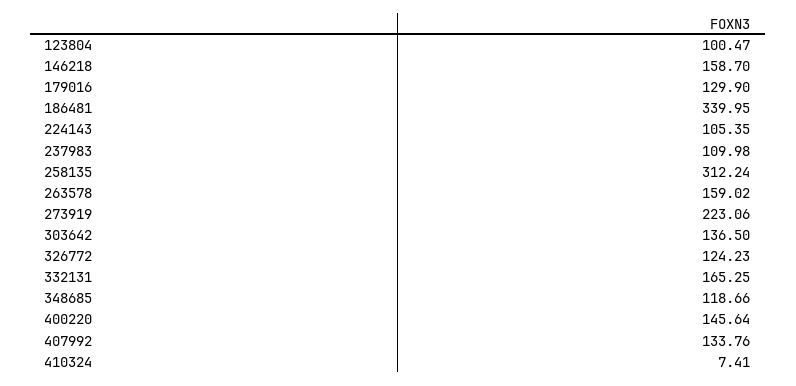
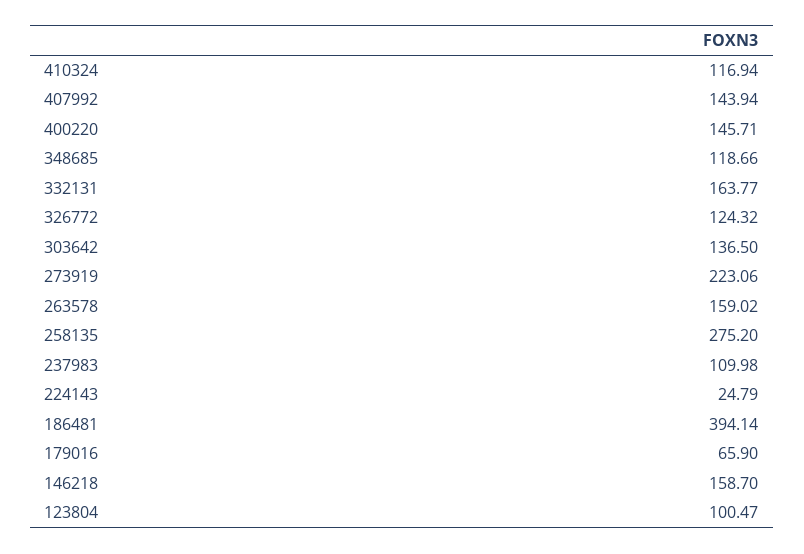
179016: 129.9 -> 65.9
186481: 339.95 -> 394.14
224143: 105.35 -> 24.79
258135: 312.24 -> 275.2
326772: 124.23 -> 124.32
332131: 165.25 -> 163.77
400220: 145.64 -> 145.71
407992: 133.76 -> 143.94
410324: 7.41 -> 116.94

